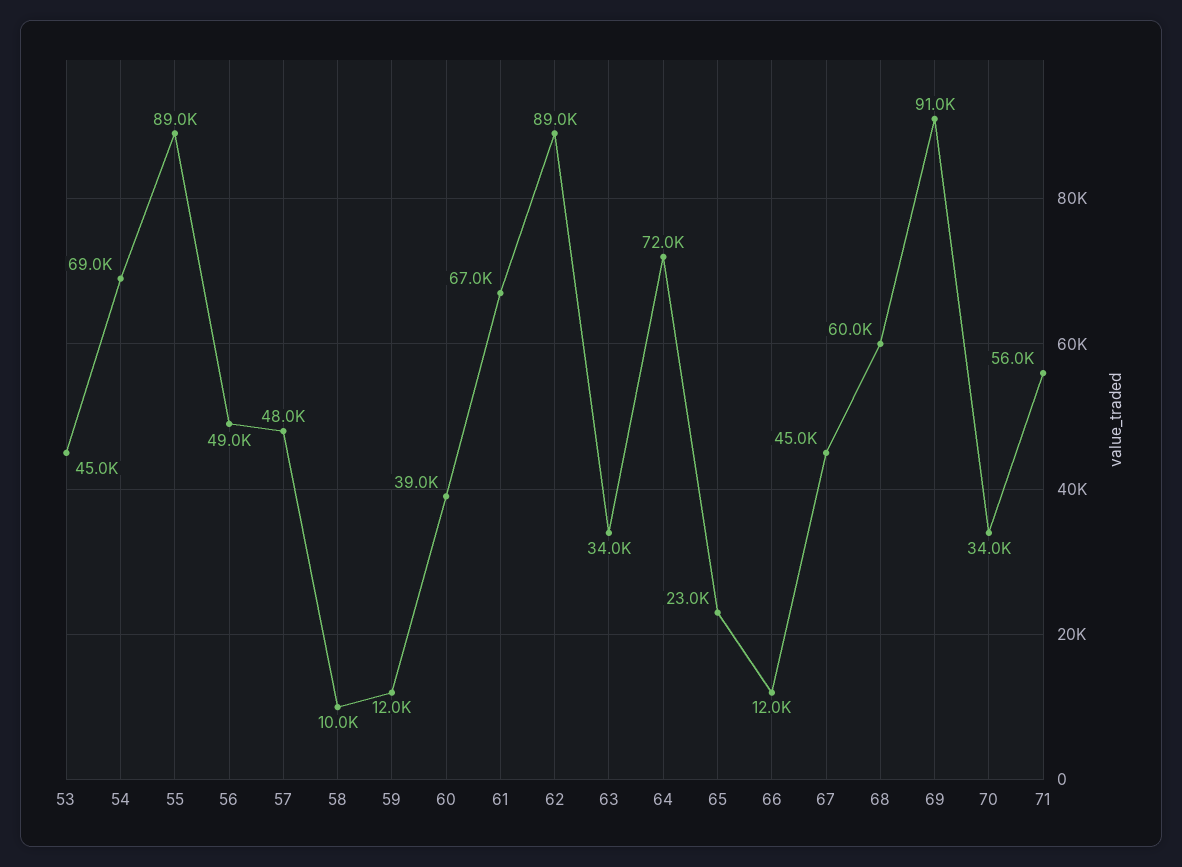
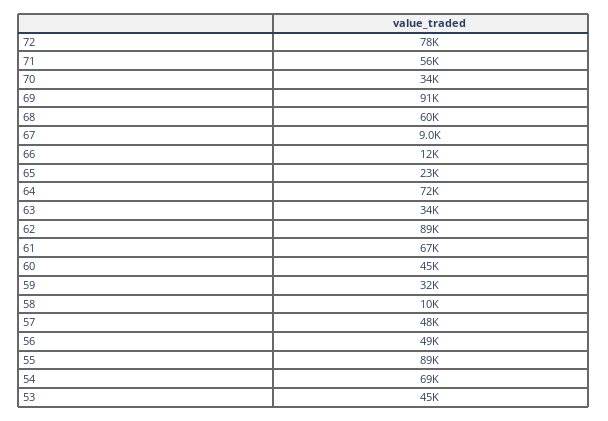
59: 12000 -> 32000
60: 39000 -> 45000
67: 45000 -> 9000
72: none -> 78000

